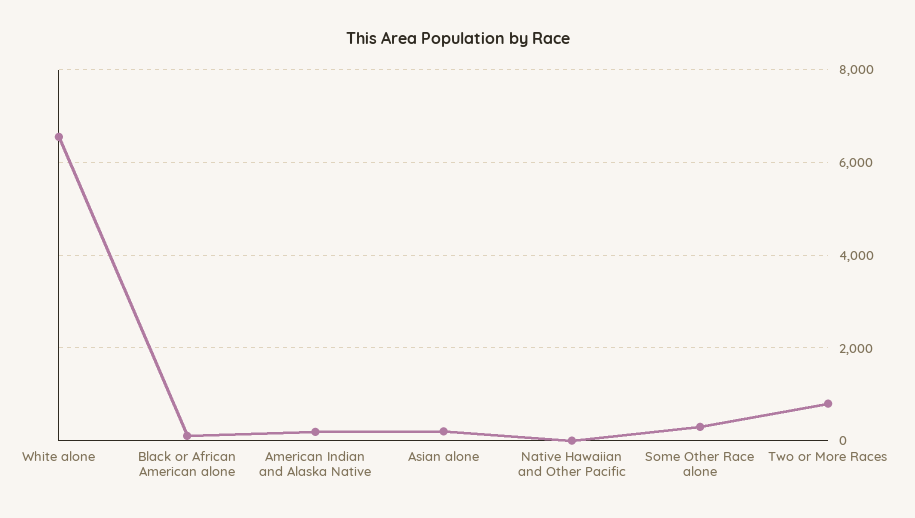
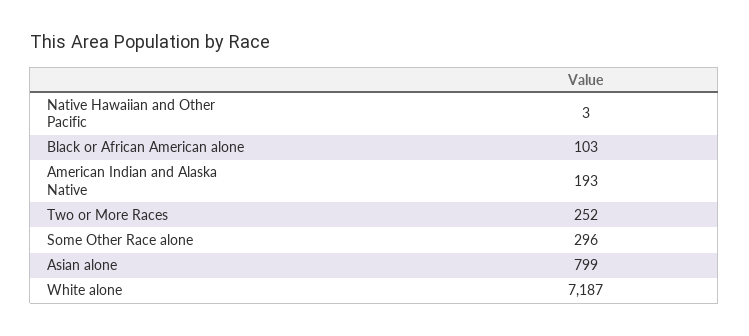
White alone: 6600 -> 7187
Asian alone: 200 -> 799
Two or More Races: 800 -> 252

